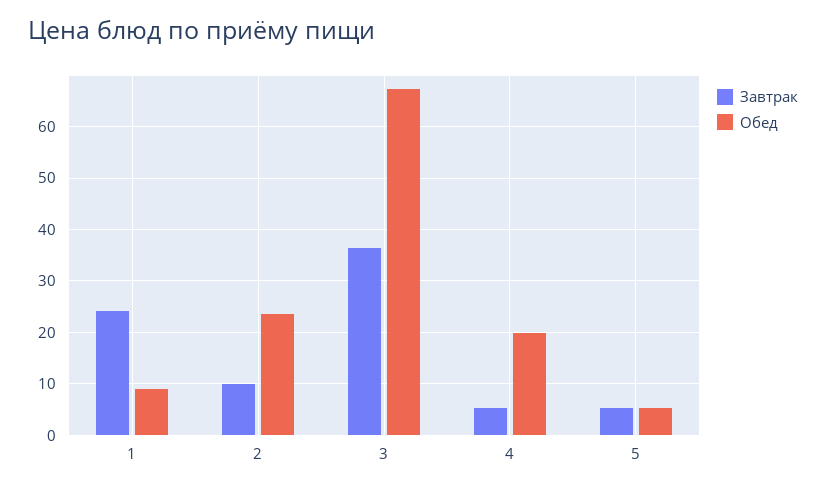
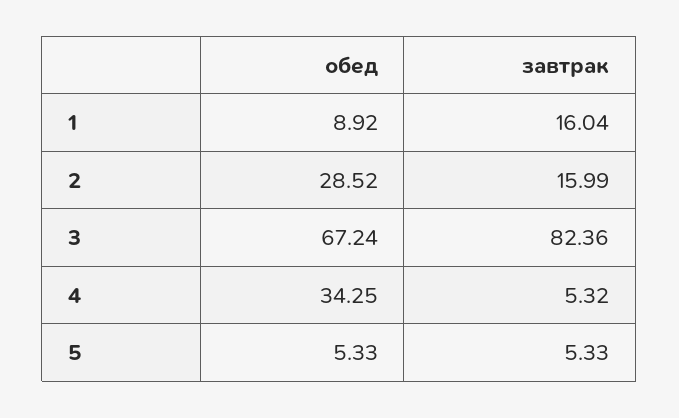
Завтрак, 1: 24 -> 16.04
Завтрак, 2: 10 -> 15.99
Обед, 2: 24 -> 28.52
Завтрак, 3: 36 -> 82.36
Обед, 4: 20 -> 34.25

